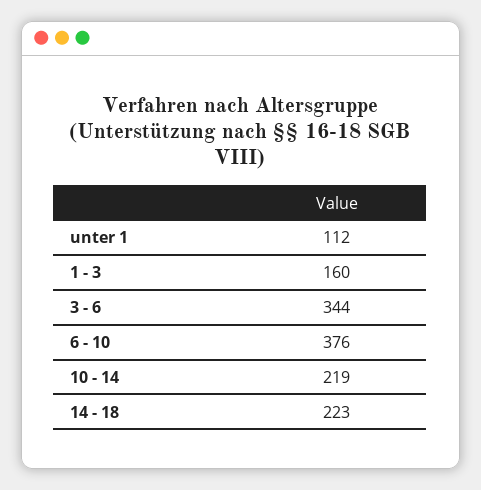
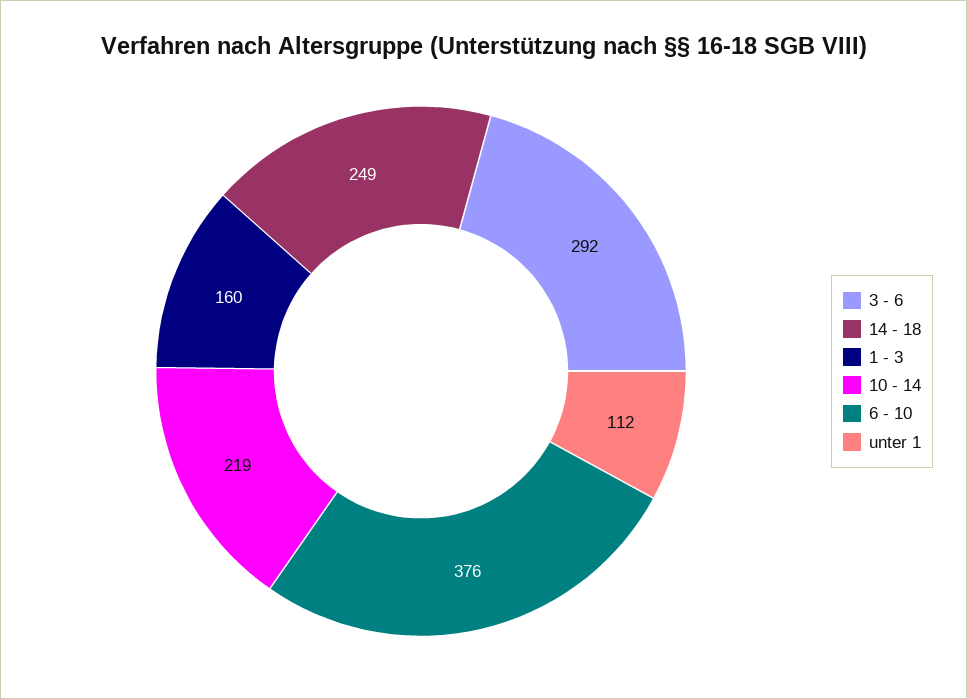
3 - 6: 344 -> 292
14 - 18: 223 -> 249

